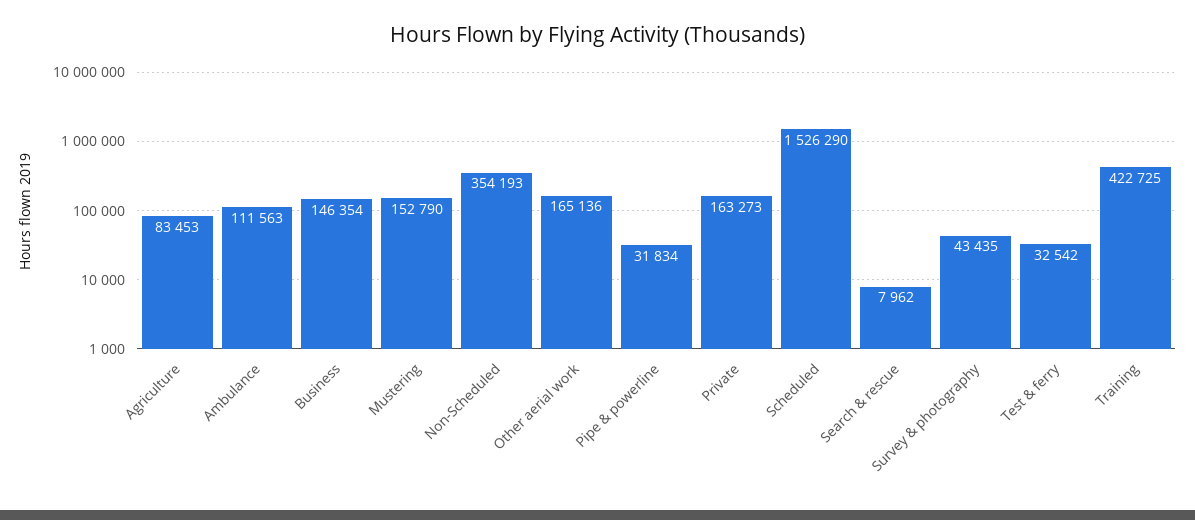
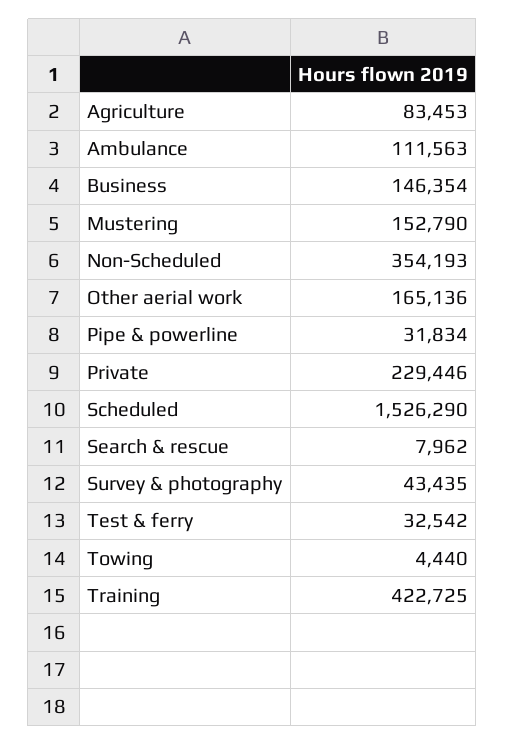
Private: 163273 -> 229446
Towing: none -> 4440

